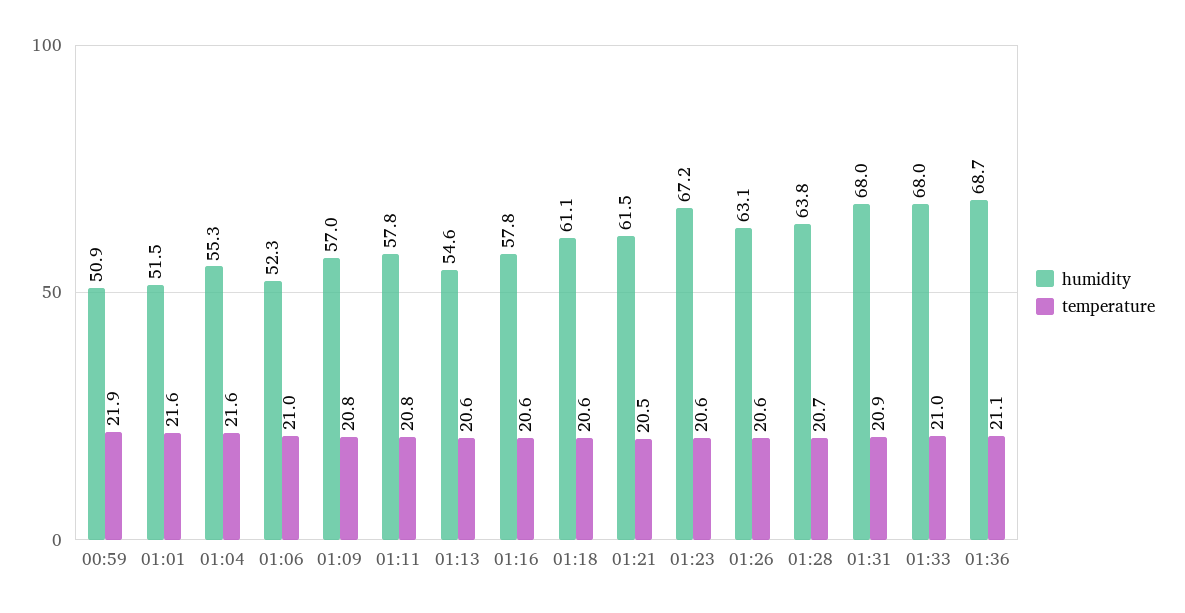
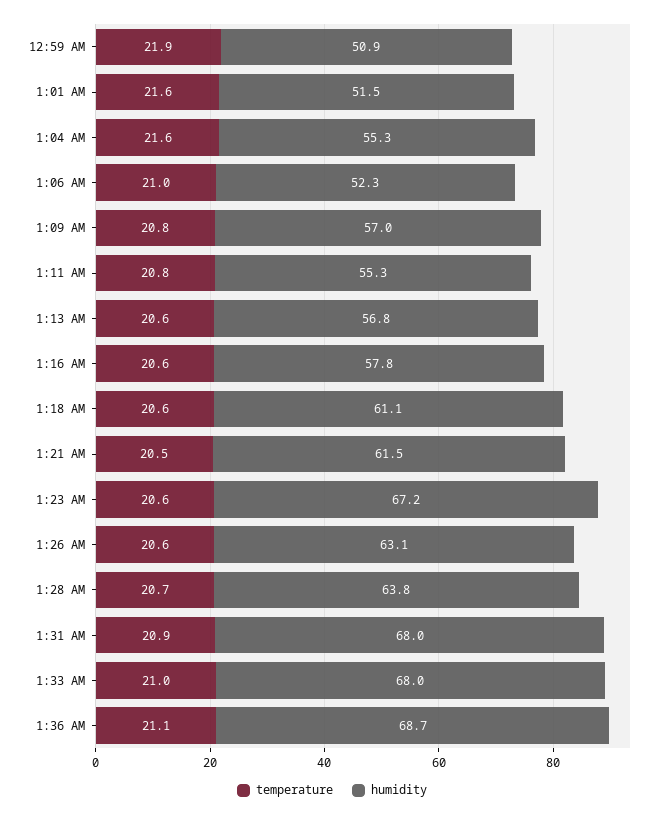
humidity, 01:11: 57.8 -> 55.3
humidity, 01:13: 54.6 -> 56.8

